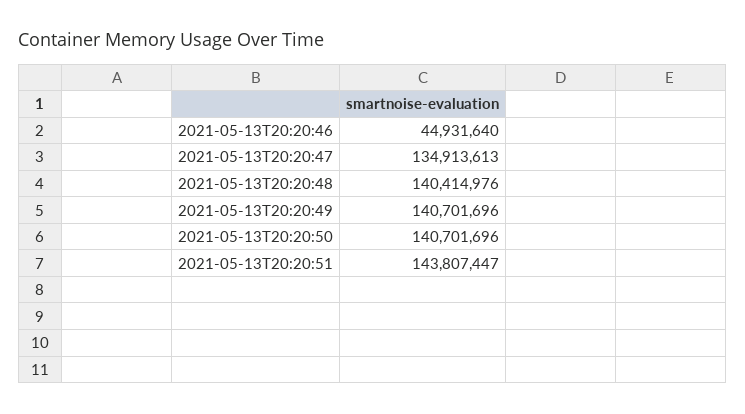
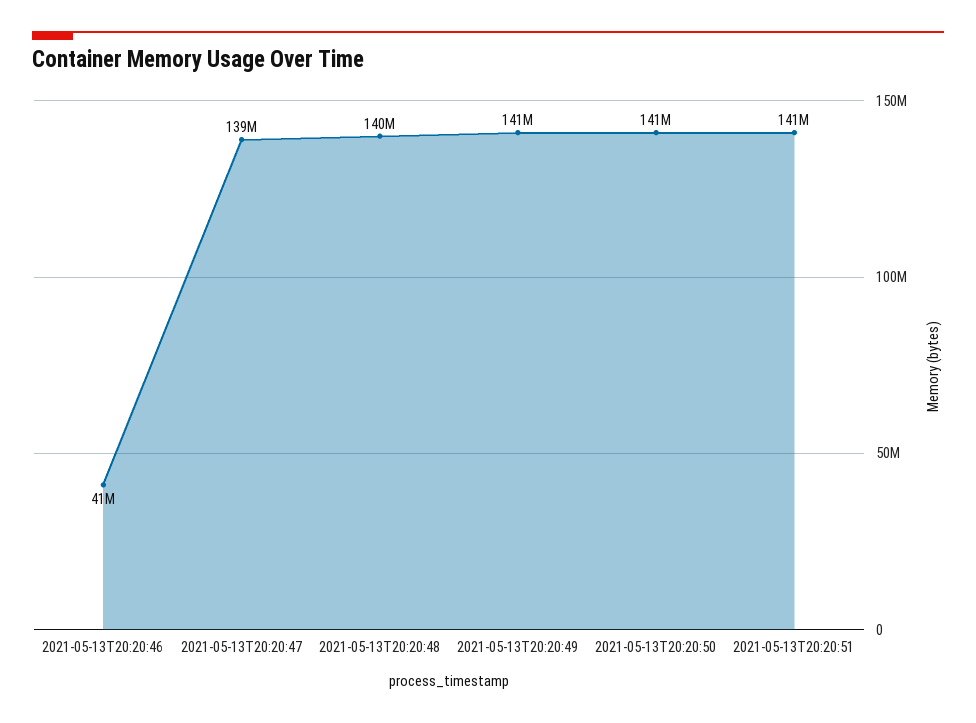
2021-05-13T20:20:46: 44931640 -> 41000000
2021-05-13T20:20:47: 134913613 -> 139000000
2021-05-13T20:20:51: 143807447 -> 141000000

